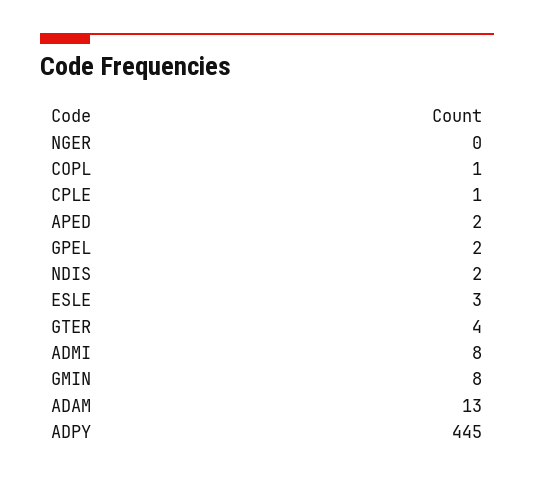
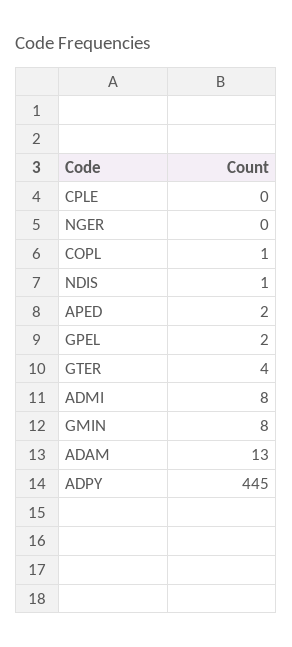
CPLE: 1 -> 0
NDIS: 2 -> 1
ESLE: 3 -> none

